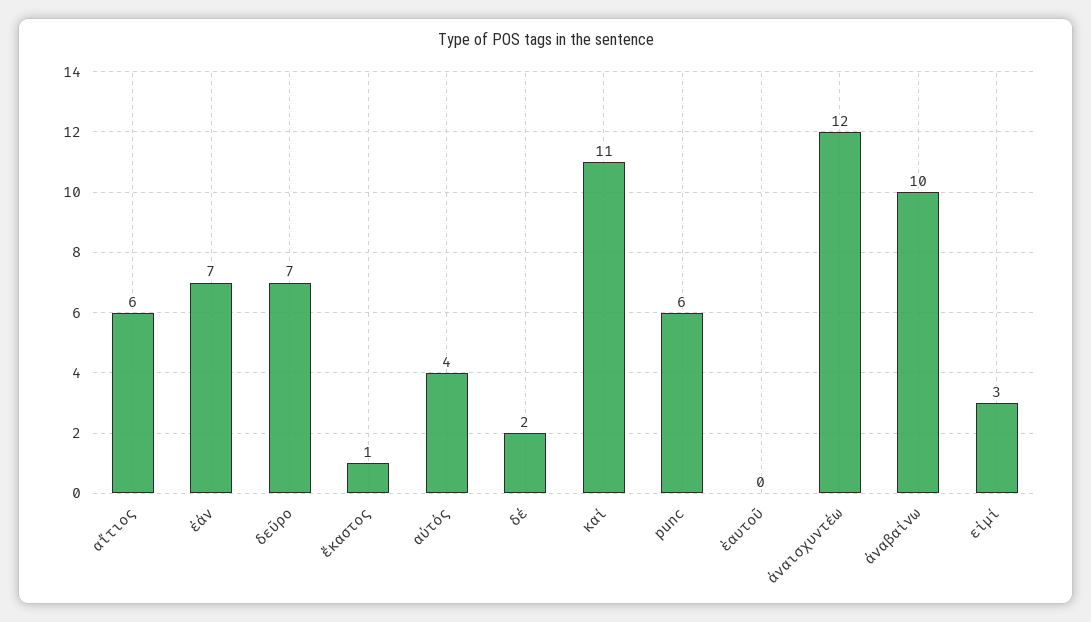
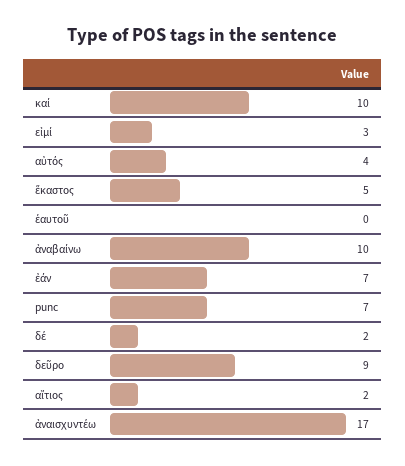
αἴτιος: 6 -> 2
δεῦρο: 7 -> 9
ἕκαστος: 1 -> 5
καί: 11 -> 10
punc: 6 -> 7
ἀναισχυντέω: 12 -> 17

